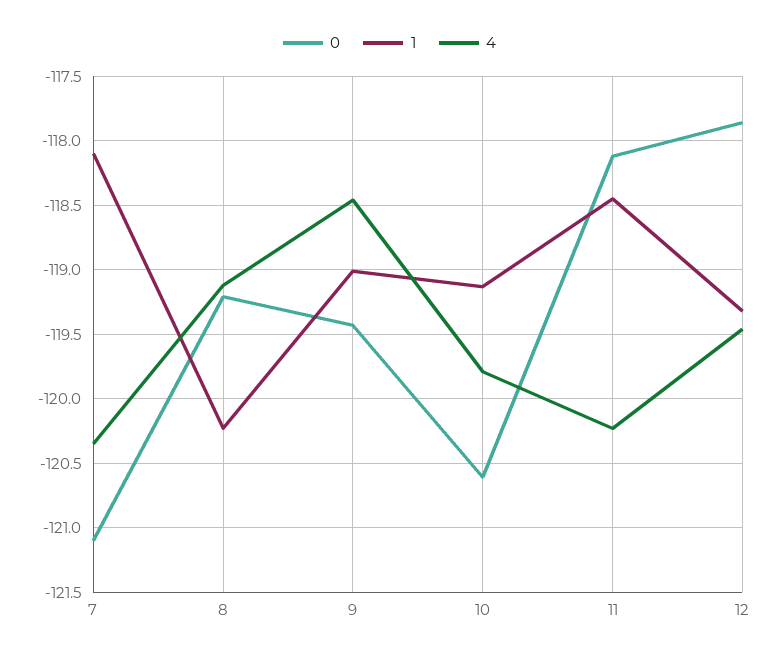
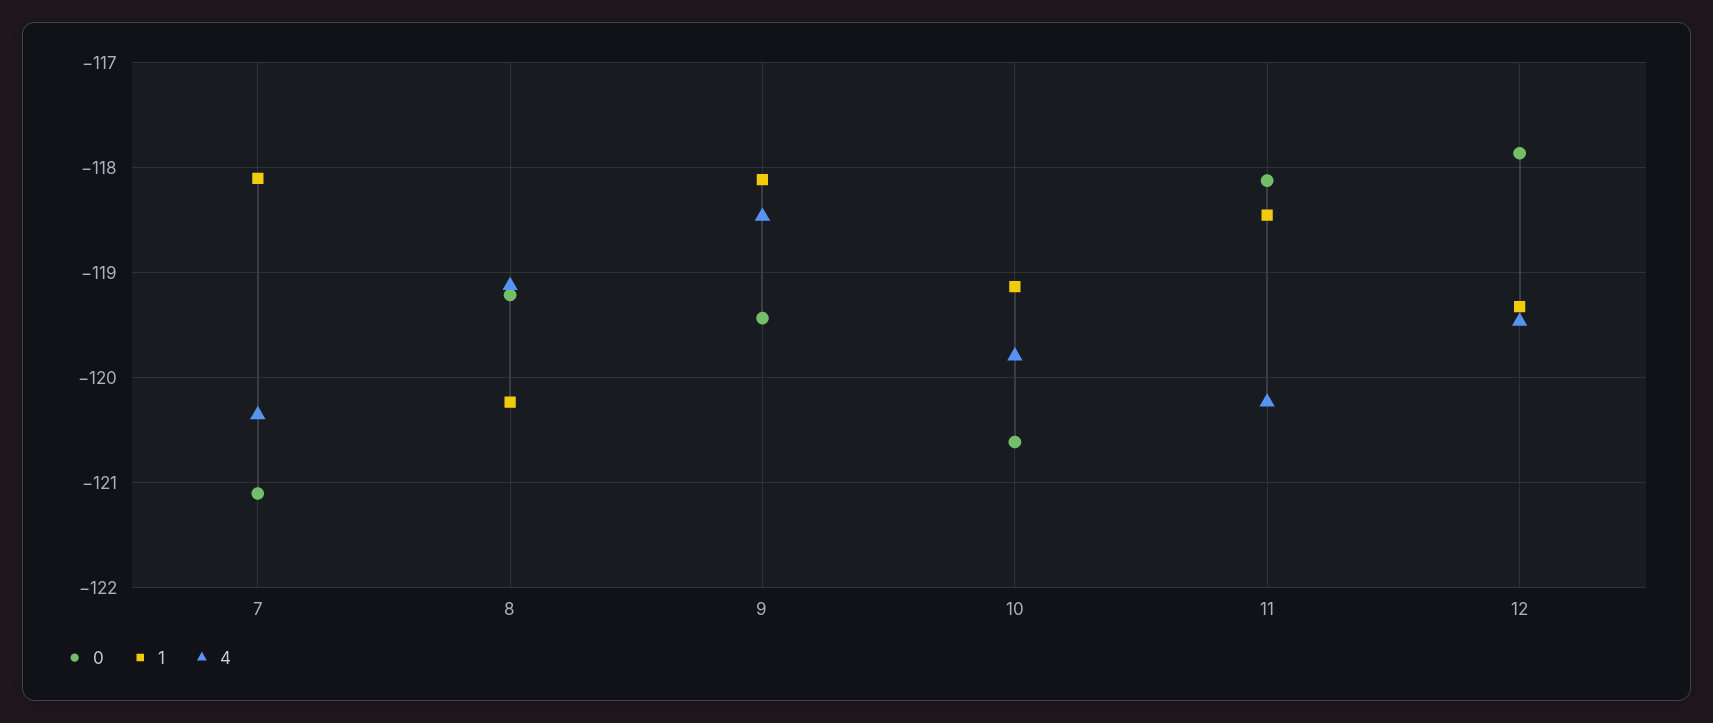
1, 9: -119 -> -118.1

